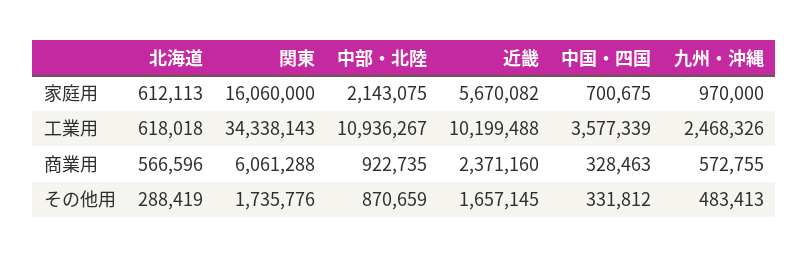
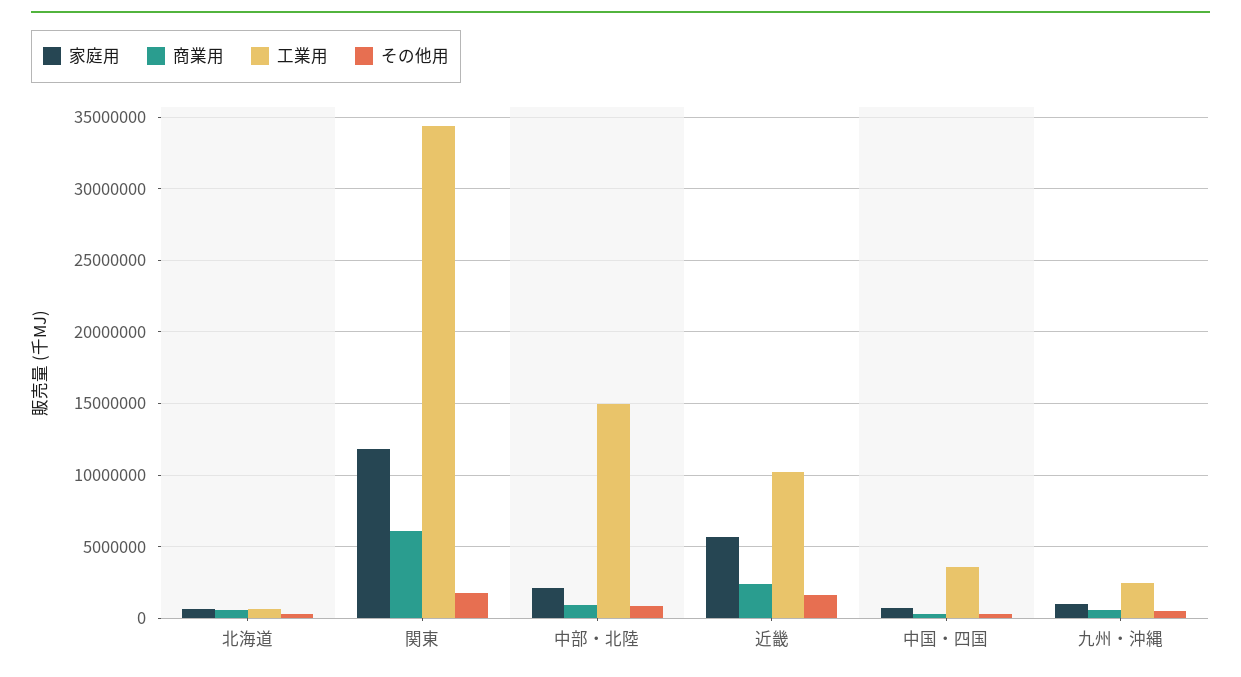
家庭用, 関東: 16060000 -> 12000000
工業用, 中部・北陸: 10936267 -> 15000000

